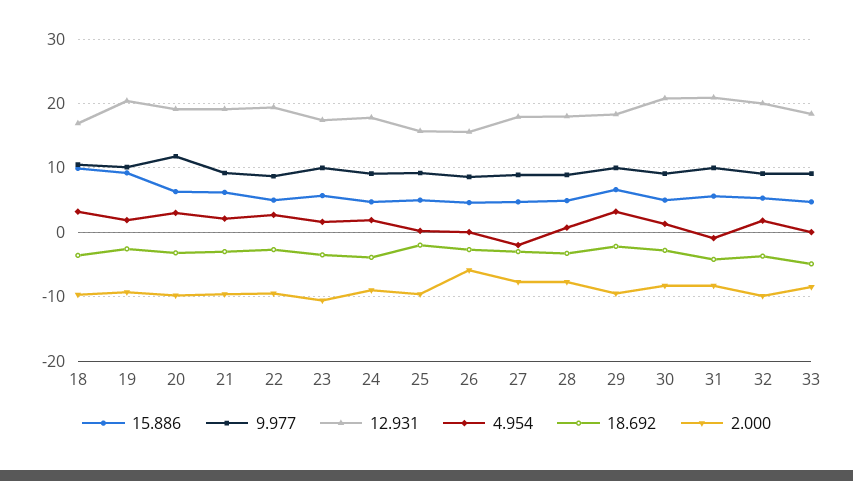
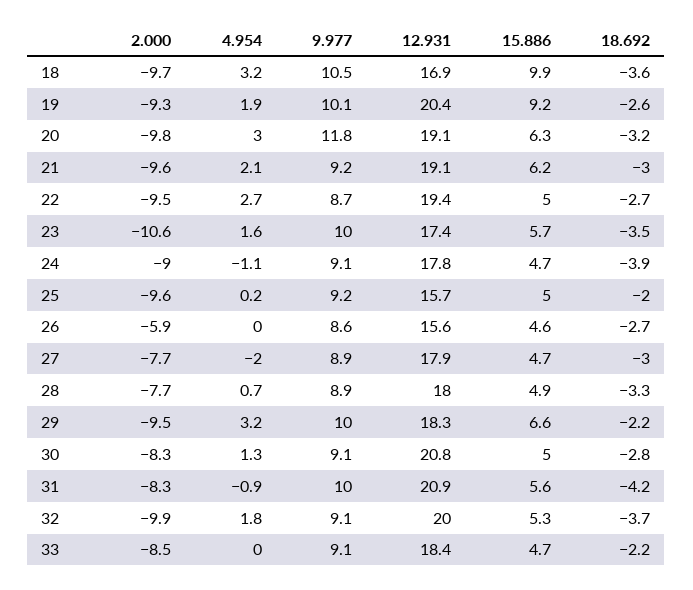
4.954, 24: 2 -> -1.1
18.692, 33: -5 -> -2.2

